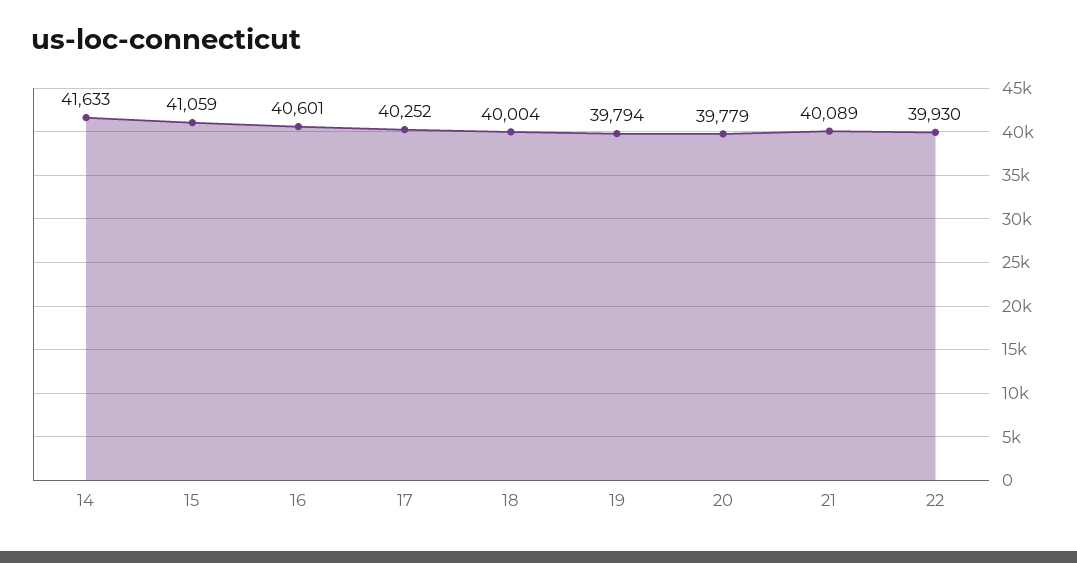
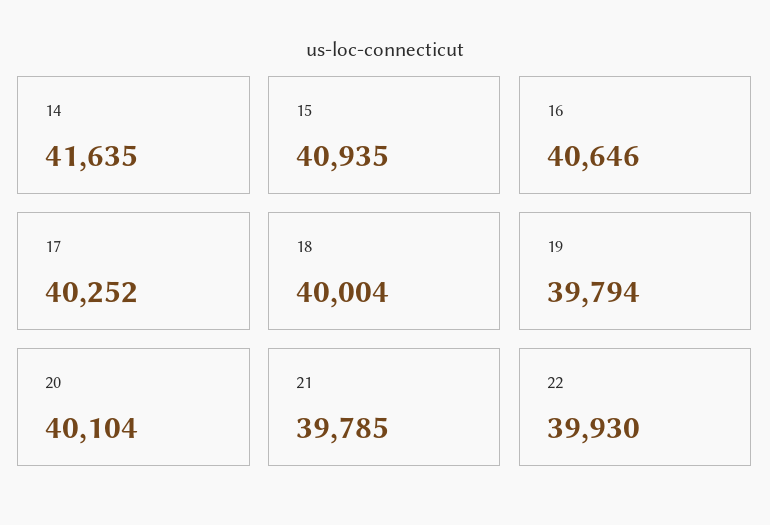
14: 41633 -> 41635
15: 41059 -> 40935
16: 40601 -> 40646
20: 39779 -> 40104
21: 40089 -> 39785

